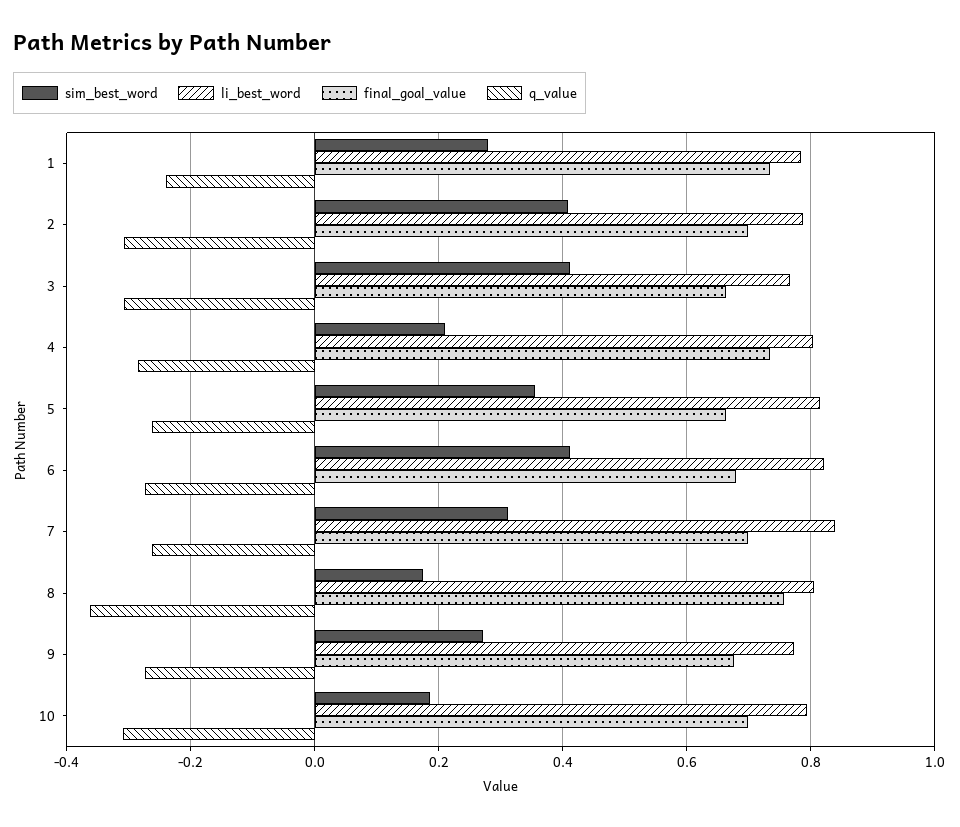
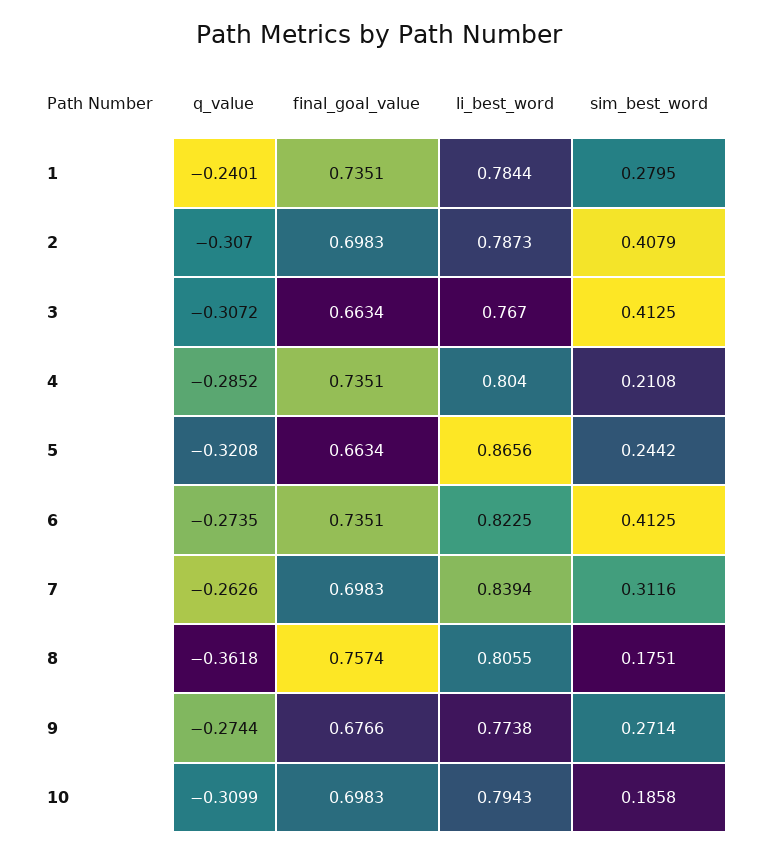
sim_best_word, 5: 0.36 -> 0.2442
li_best_word, 5: 0.82 -> 0.8656
q_value, 5: -0.26 -> -0.3208
final_goal_value, 6: 0.68 -> 0.7351

